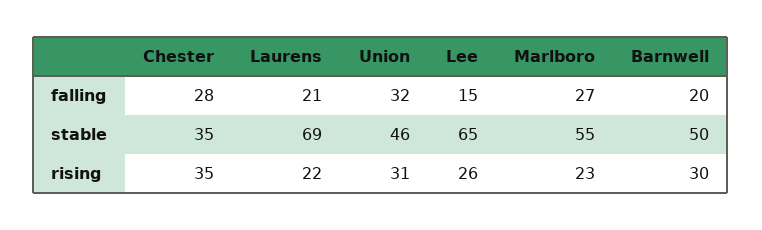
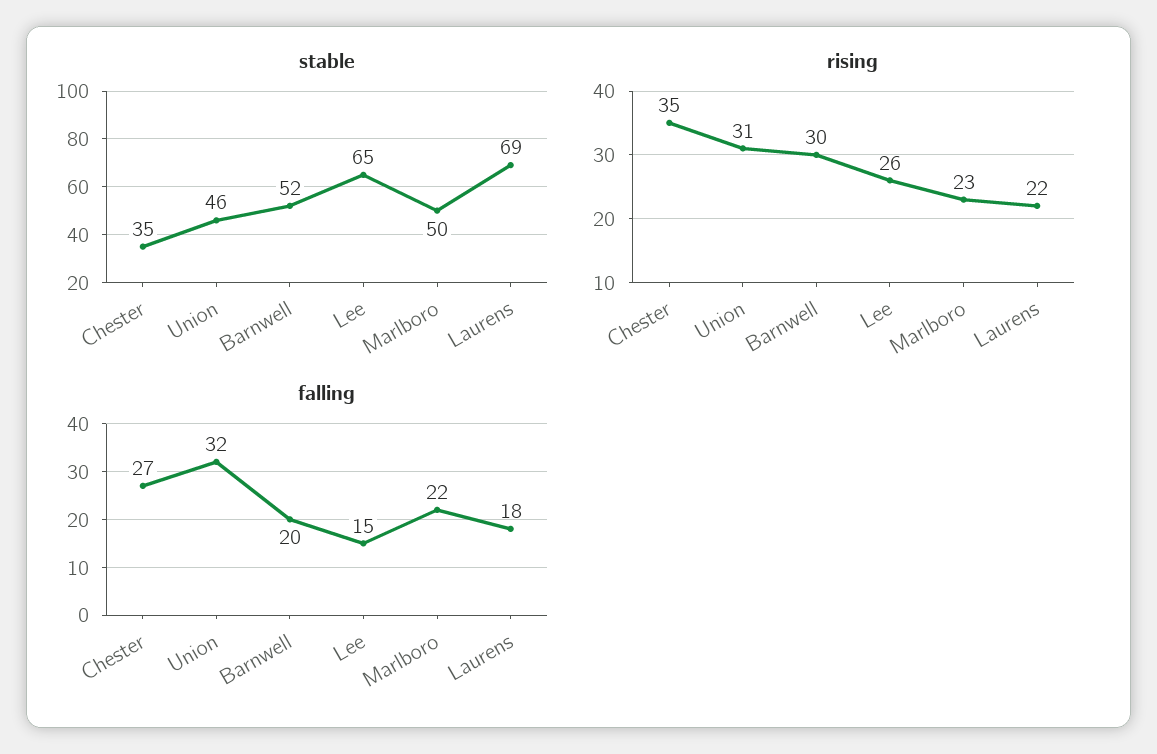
falling, Chester: 28 -> 27
falling, Laurens: 21 -> 18
falling, Marlboro: 27 -> 22
stable, Marlboro: 55 -> 50
stable, Barnwell: 50 -> 52

